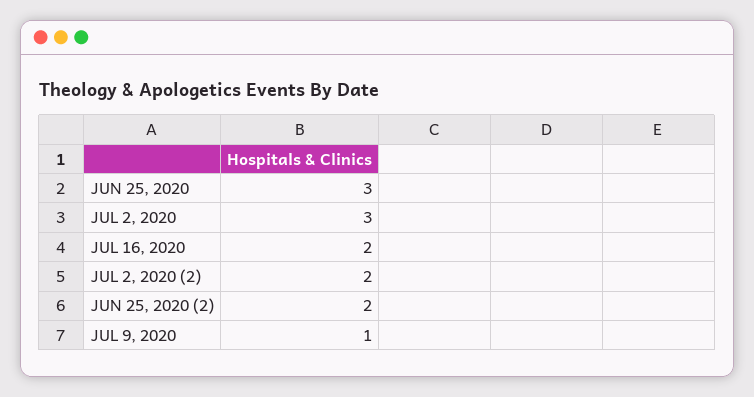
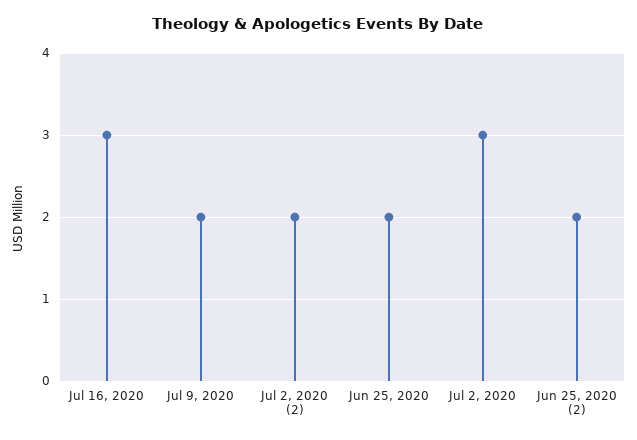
JUN 25, 2020: 3 -> 2
JUL 16, 2020: 2 -> 3
JUL 9, 2020: 1 -> 2

